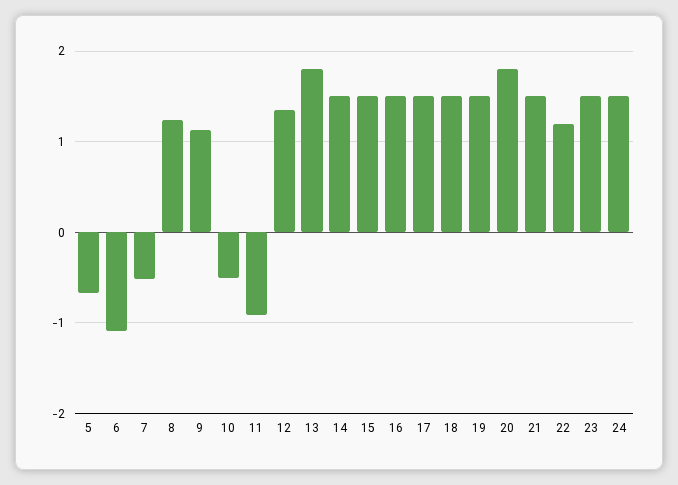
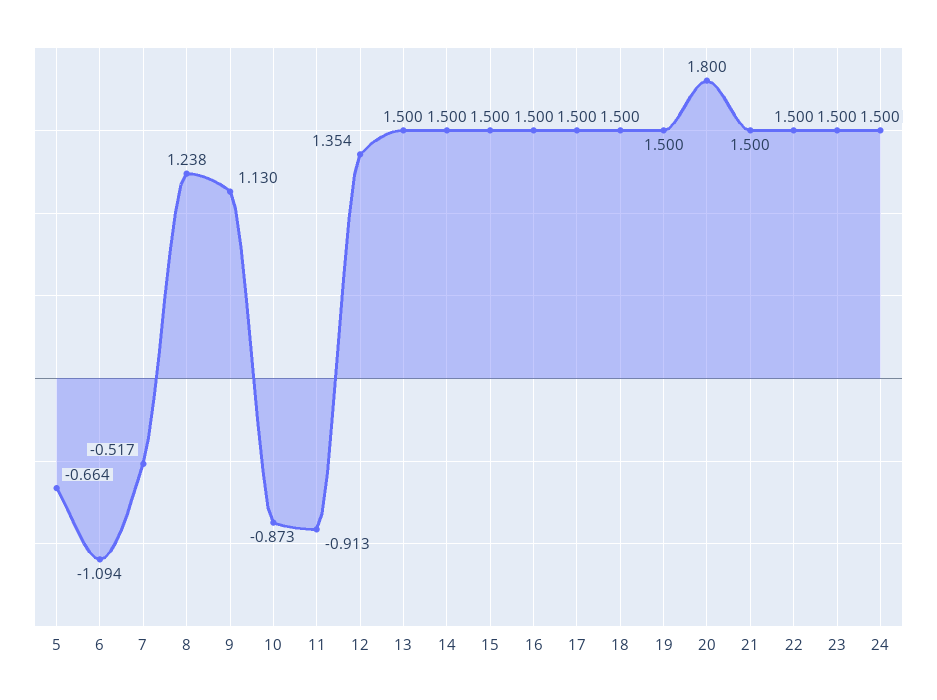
10: -0.5 -> -0.873
13: 1.8 -> 1.5
22: 1.2 -> 1.5

